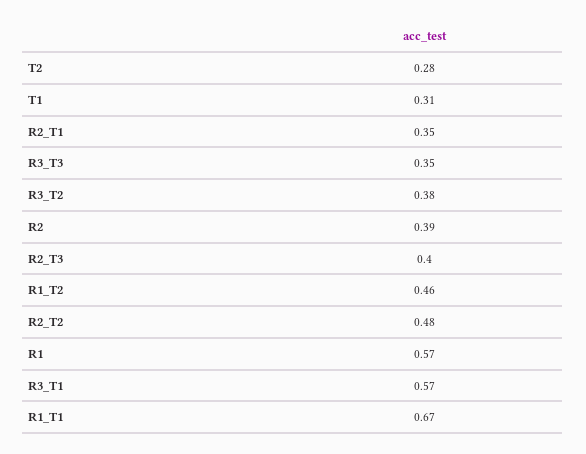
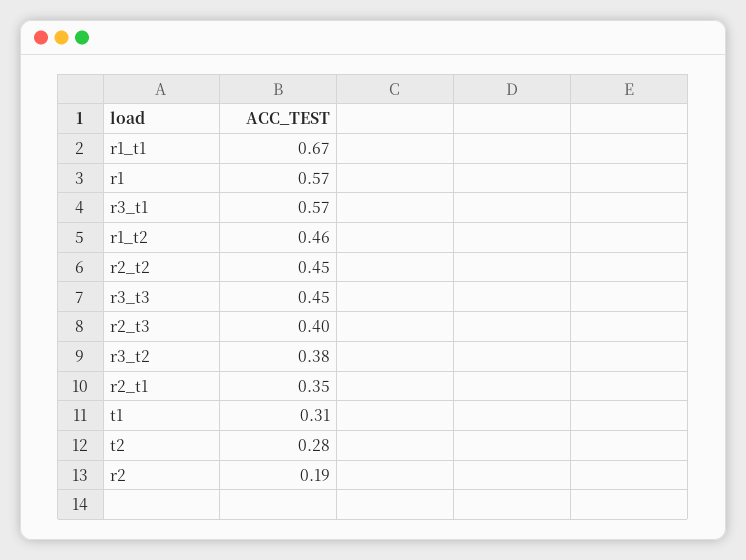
R3_T3: 0.35 -> 0.45
R2: 0.39 -> 0.19
R2_T2: 0.48 -> 0.45

